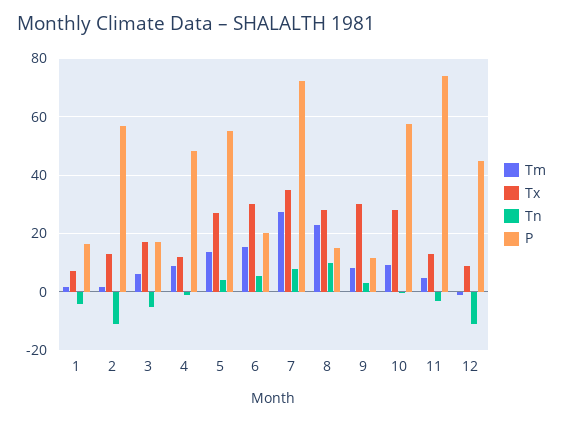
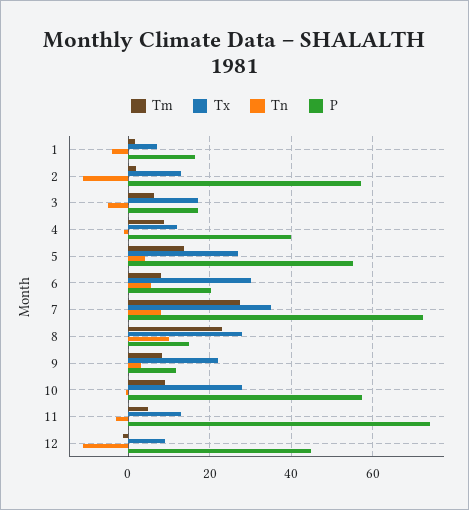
P, 4: 47.5 -> 40
Tm, 6: 15 -> 8
Tx, 9: 30 -> 22

